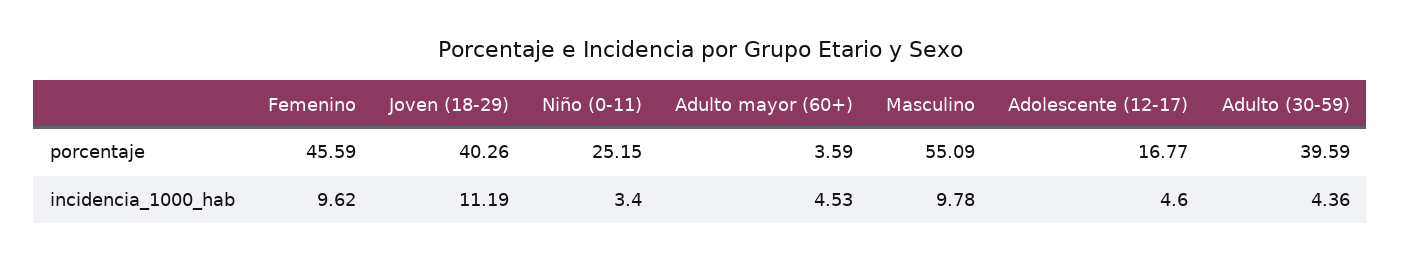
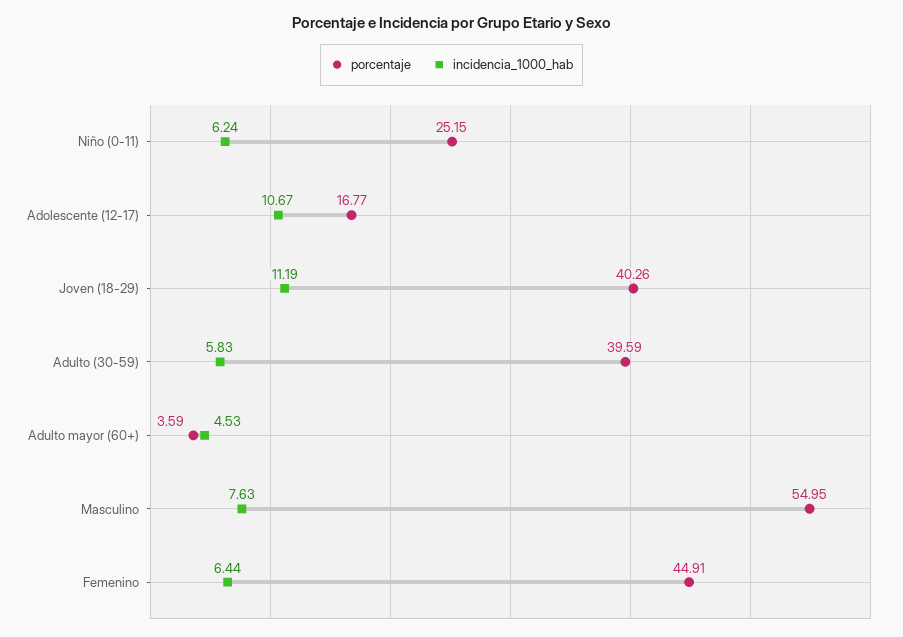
porcentaje, Femenino: 45.59 -> 44.91
porcentaje, Masculino: 55.09 -> 54.95
incidencia_1000_hab, Femenino: 9.62 -> 6.44
incidencia_1000_hab, Niño (0-11): 3.4 -> 6.24
incidencia_1000_hab, Masculino: 9.78 -> 7.63
incidencia_1000_hab, Adolescente (12-17): 4.6 -> 10.67
incidencia_1000_hab, Adulto (30-59): 4.36 -> 5.83

